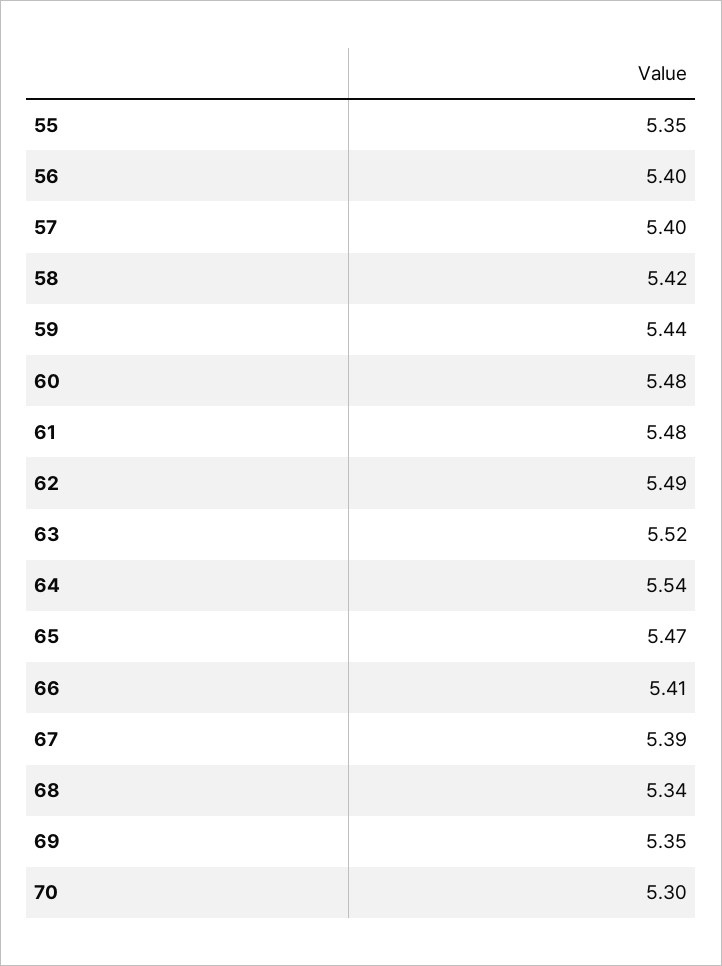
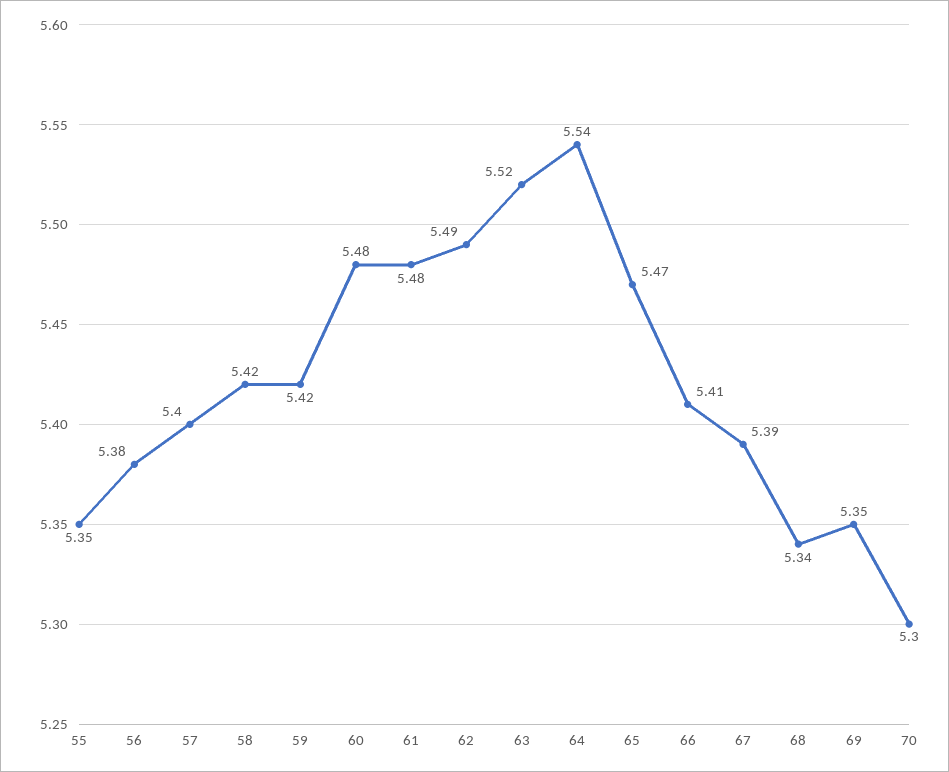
56: 5.4 -> 5.38
59: 5.44 -> 5.42

